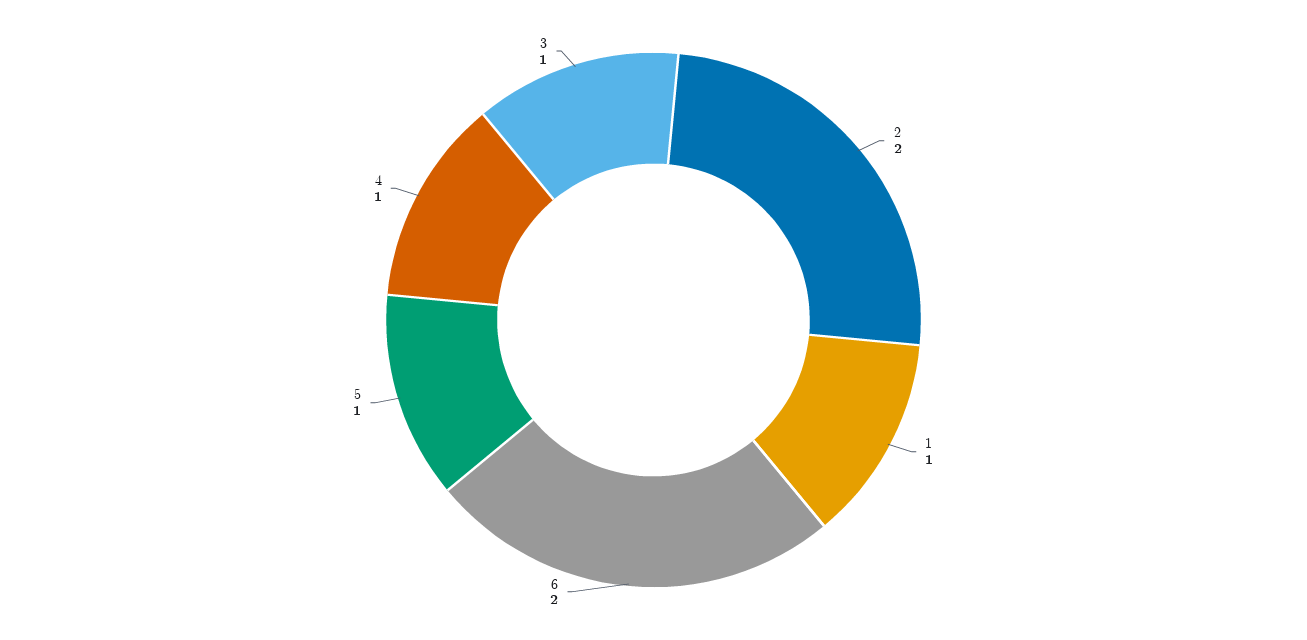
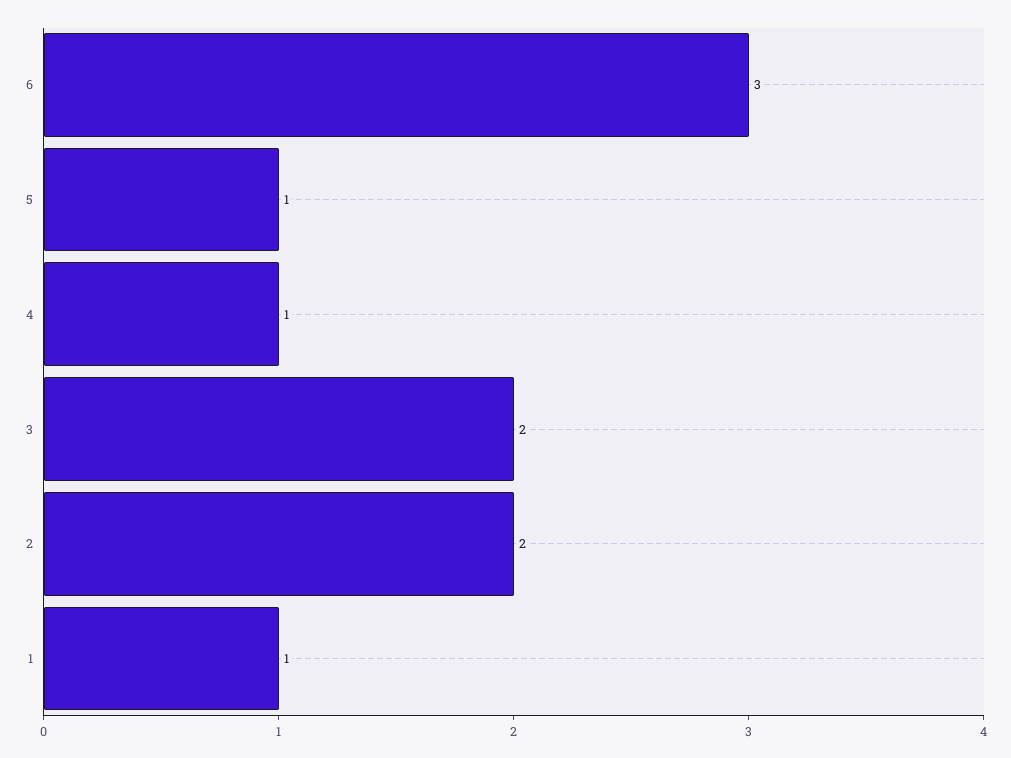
6: 2 -> 3
3: 1 -> 2

